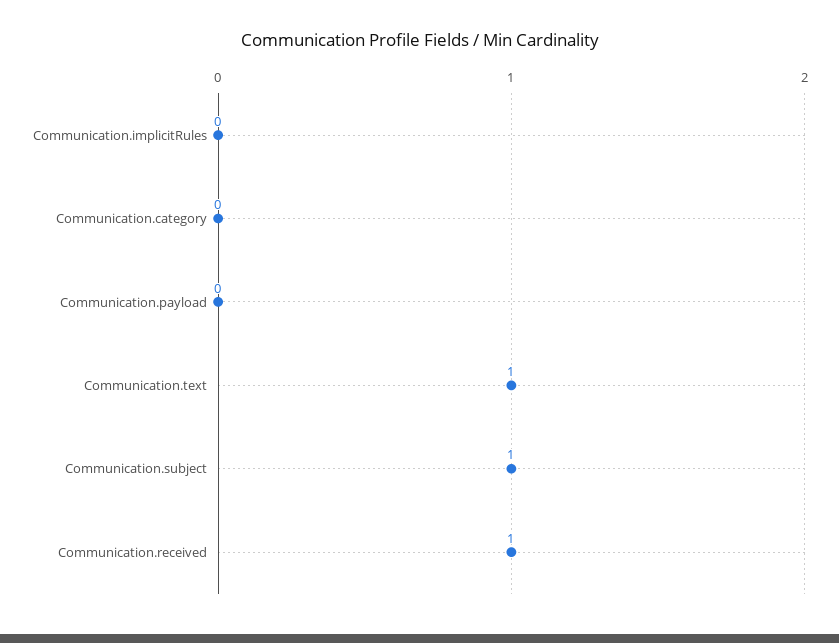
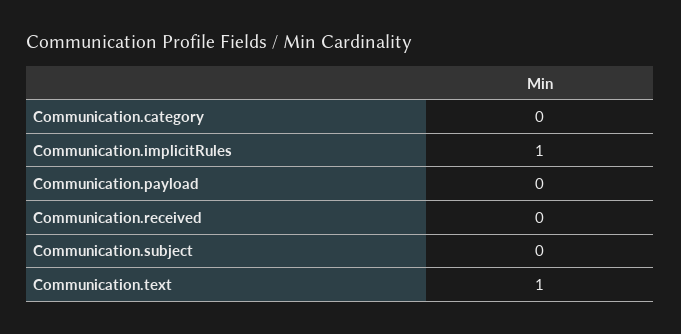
Communication.implicitRules: 0 -> 1
Communication.subject: 1 -> 0
Communication.received: 1 -> 0

